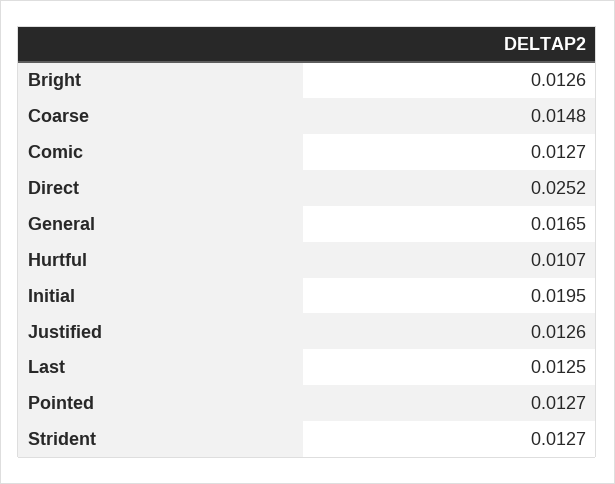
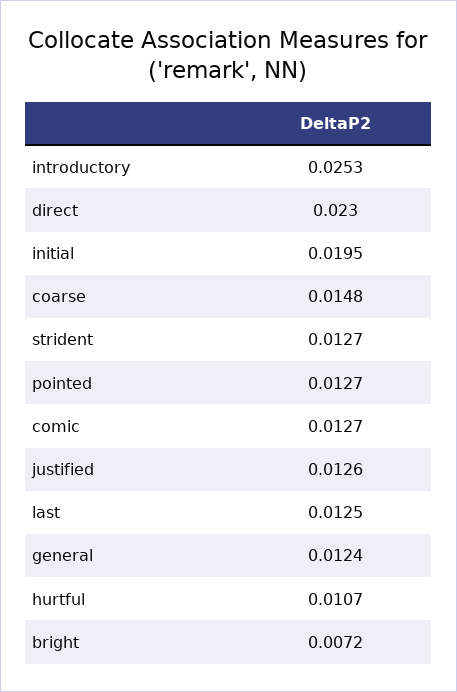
Bright: 0.0126 -> 0.0072
Direct: 0.0252 -> 0.023
General: 0.0165 -> 0.0124
introductory: none -> 0.0253

